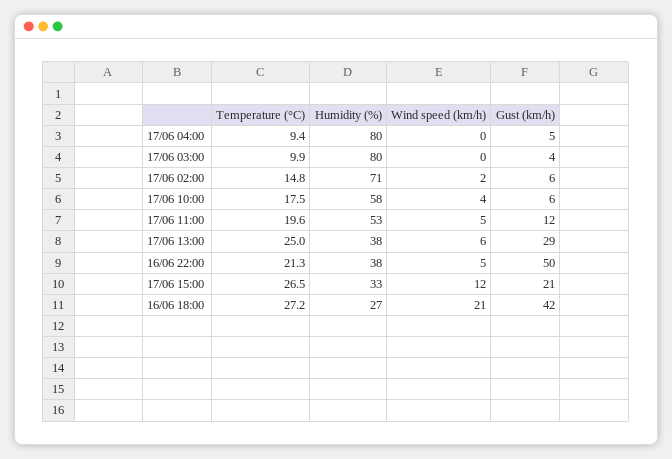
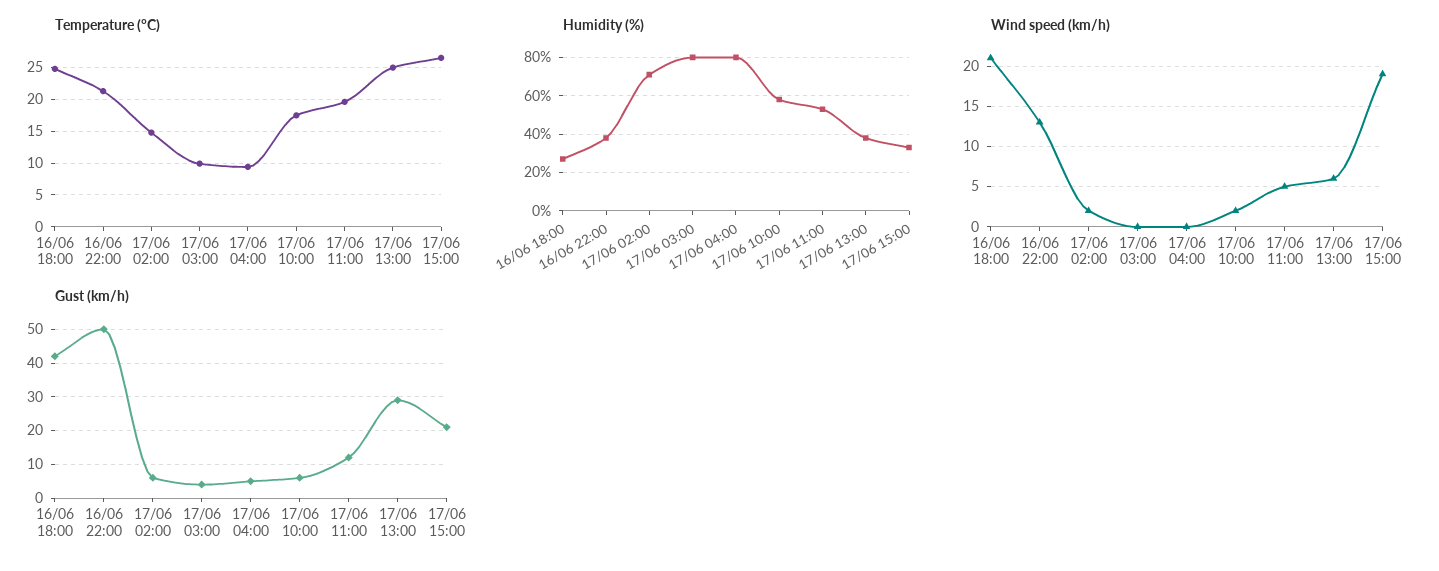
Wind speed (km/h), 17/06 10:00: 4 -> 2
Wind speed (km/h), 16/06 22:00: 5 -> 13
Wind speed (km/h), 17/06 15:00: 12 -> 19
Temperature (°C), 16/06 18:00: 27.2 -> 25

